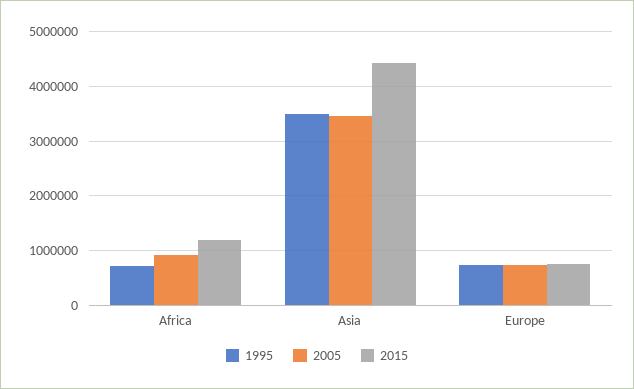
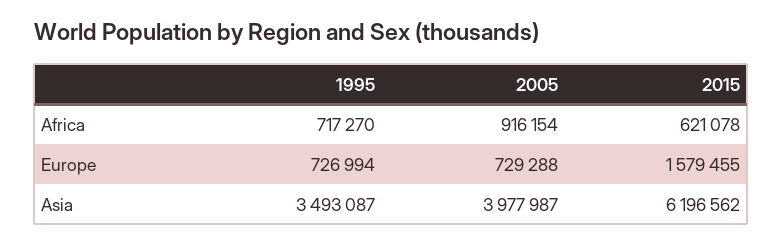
2015, Africa: 1200000 -> 621078
2005, Asia: 3400000 -> 3977987
2015, Asia: 4400000 -> 6196562
2015, Europe: 800000 -> 1579455

